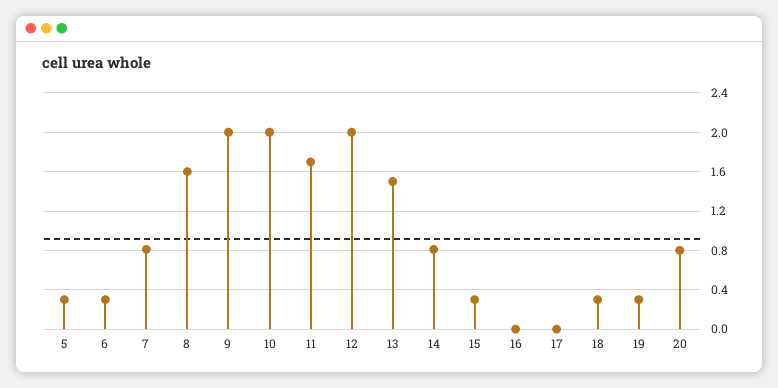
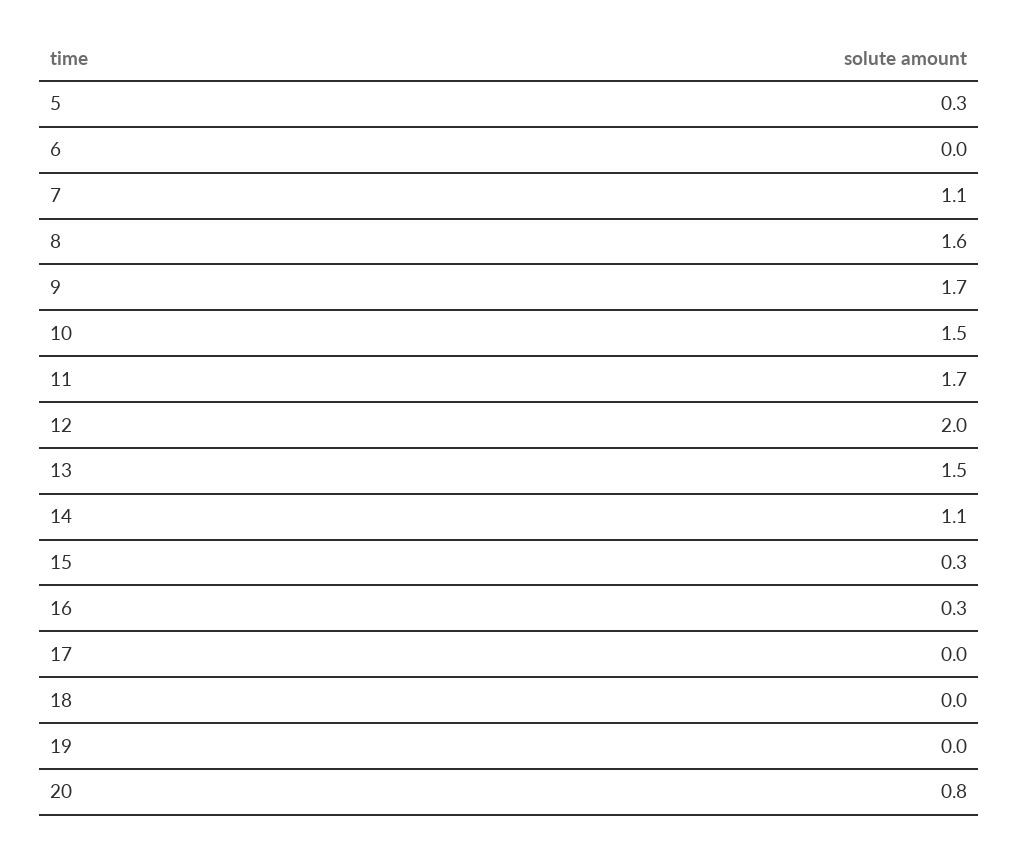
6: 0.3 -> 0
7: 0.8 -> 1.1
9: 2 -> 1.7
10: 2 -> 1.5
14: 0.8 -> 1.1
16: 0 -> 0.3
18: 0.3 -> 0
19: 0.3 -> 0

